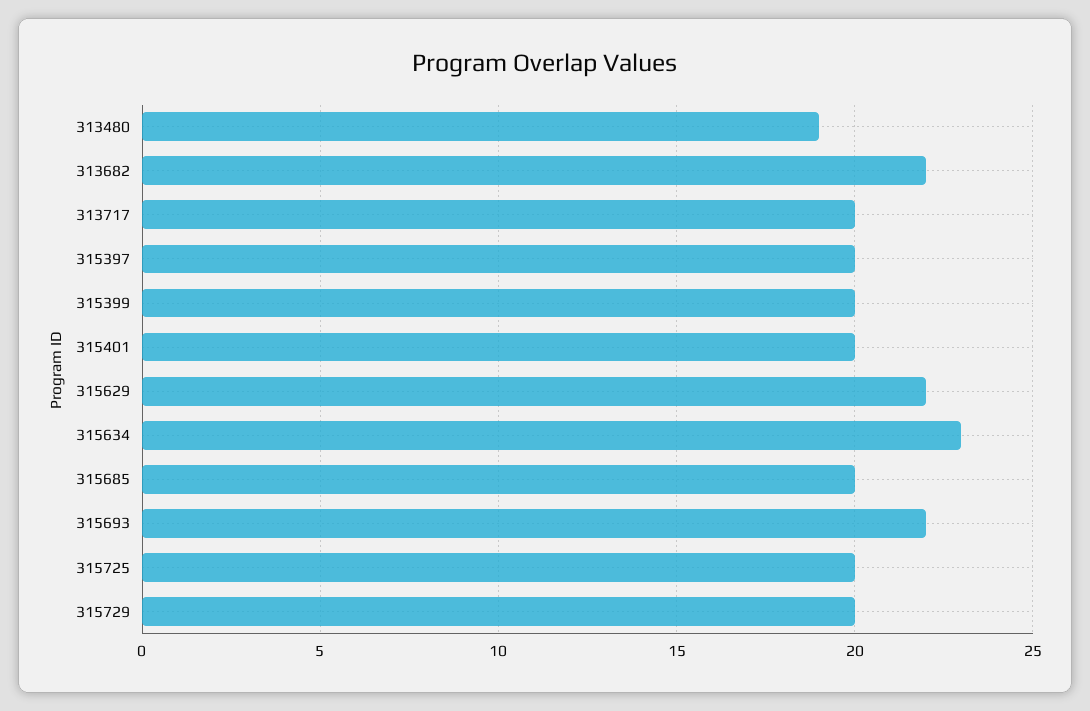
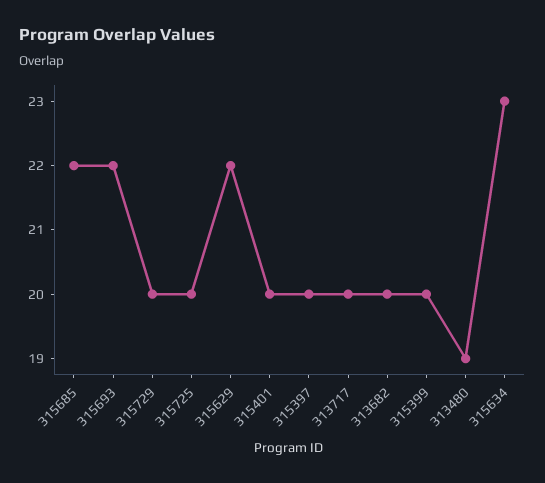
313682: 22 -> 20
315685: 20 -> 22

